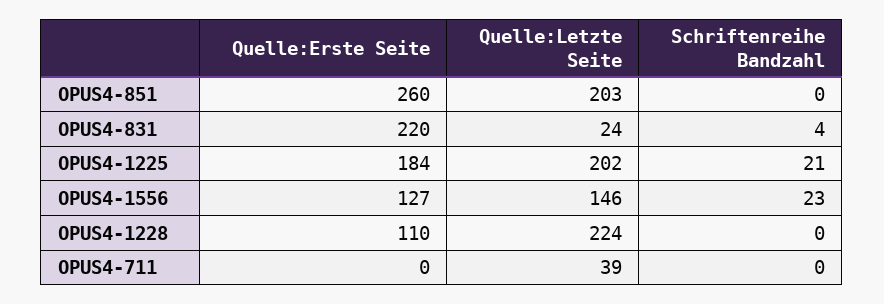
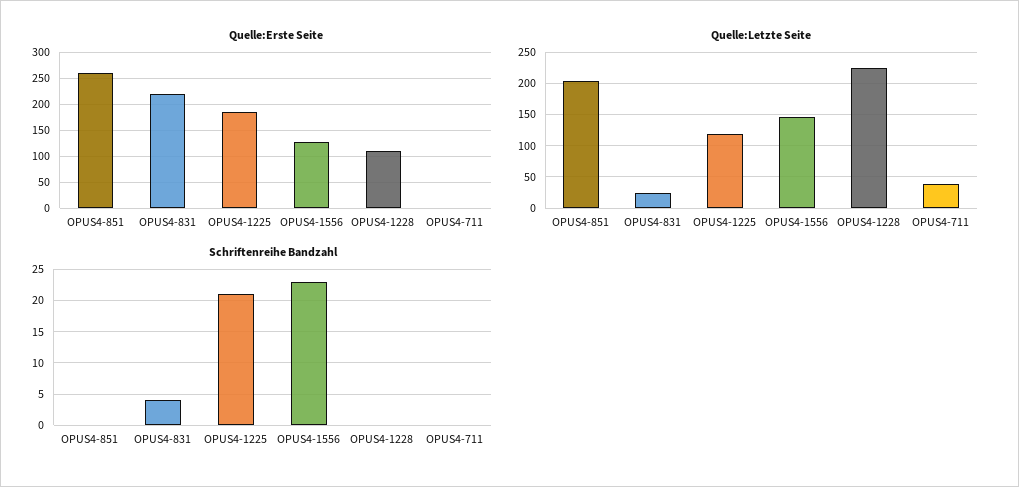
Quelle:Letzte Seite, OPUS4-1225: 202 -> 120

